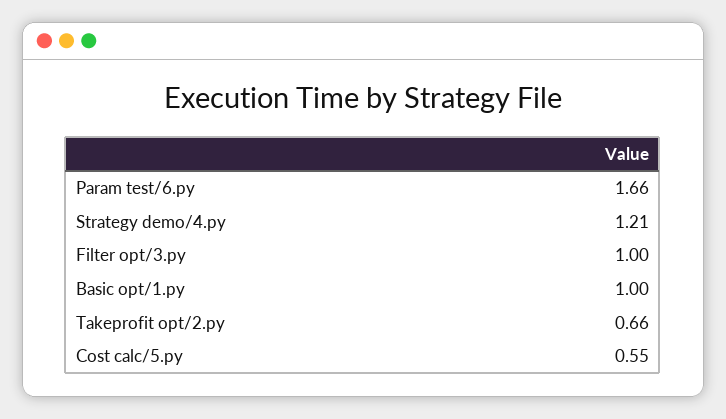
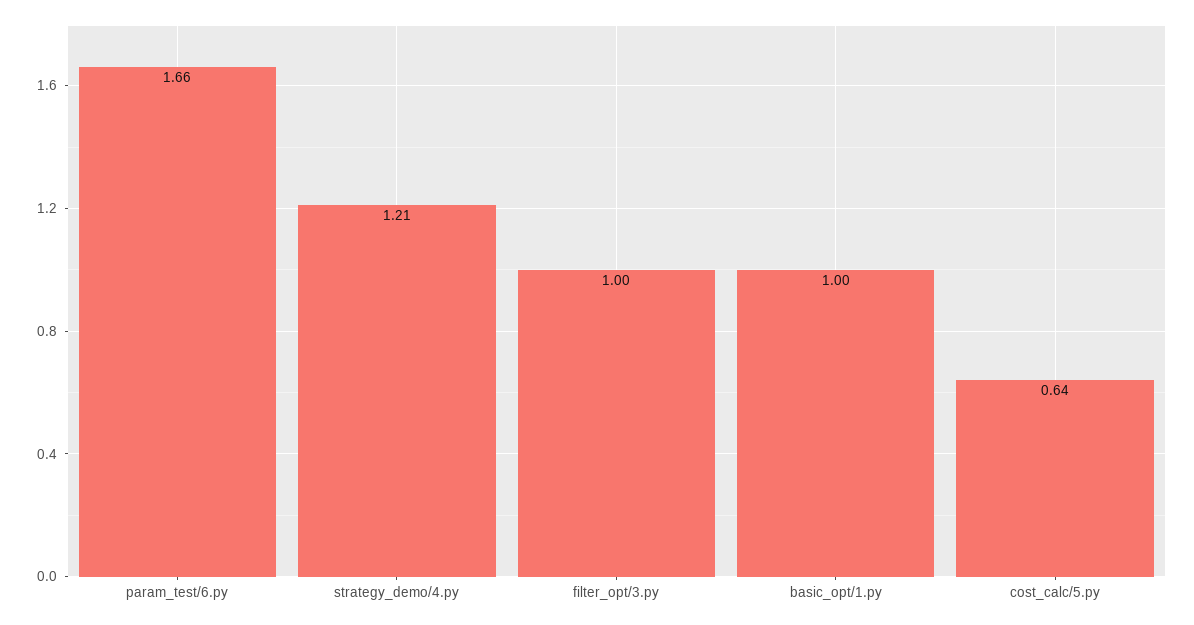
Takeprofit opt/2.py: 0.66 -> none
Cost calc/5.py: 0.55 -> 0.64

